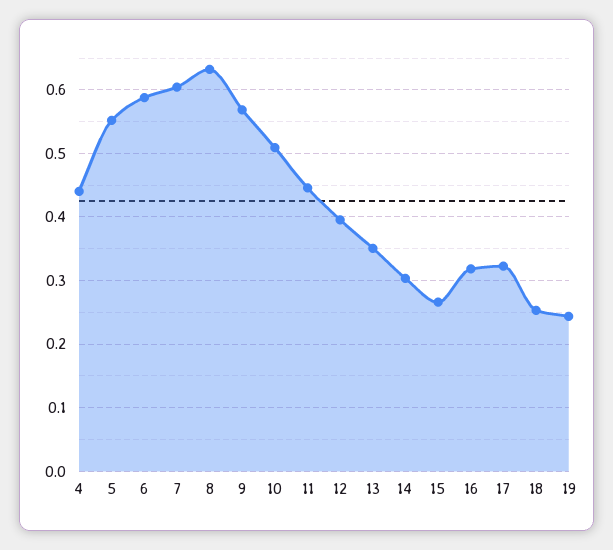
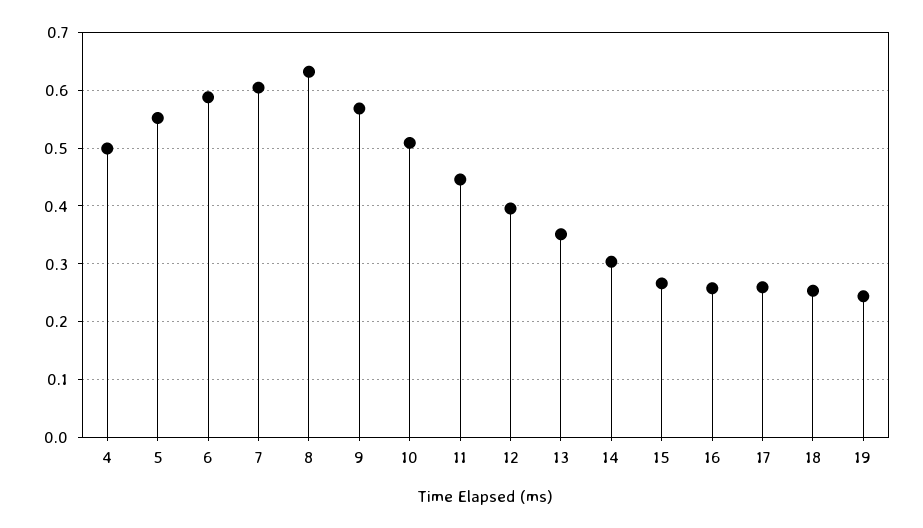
4: 0.44 -> 0.5
16: 0.32 -> 0.26
17: 0.32 -> 0.26

